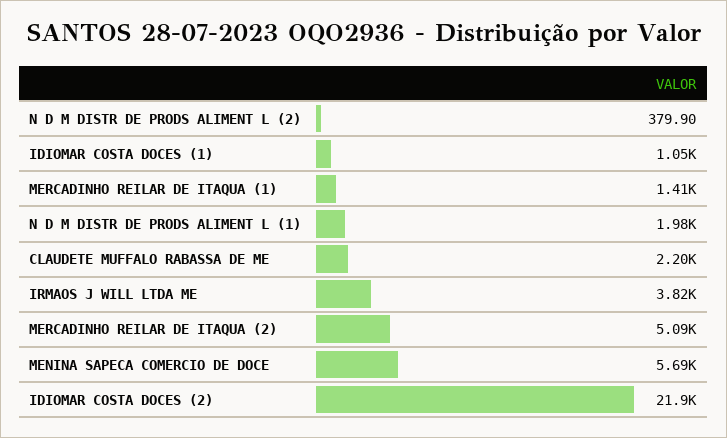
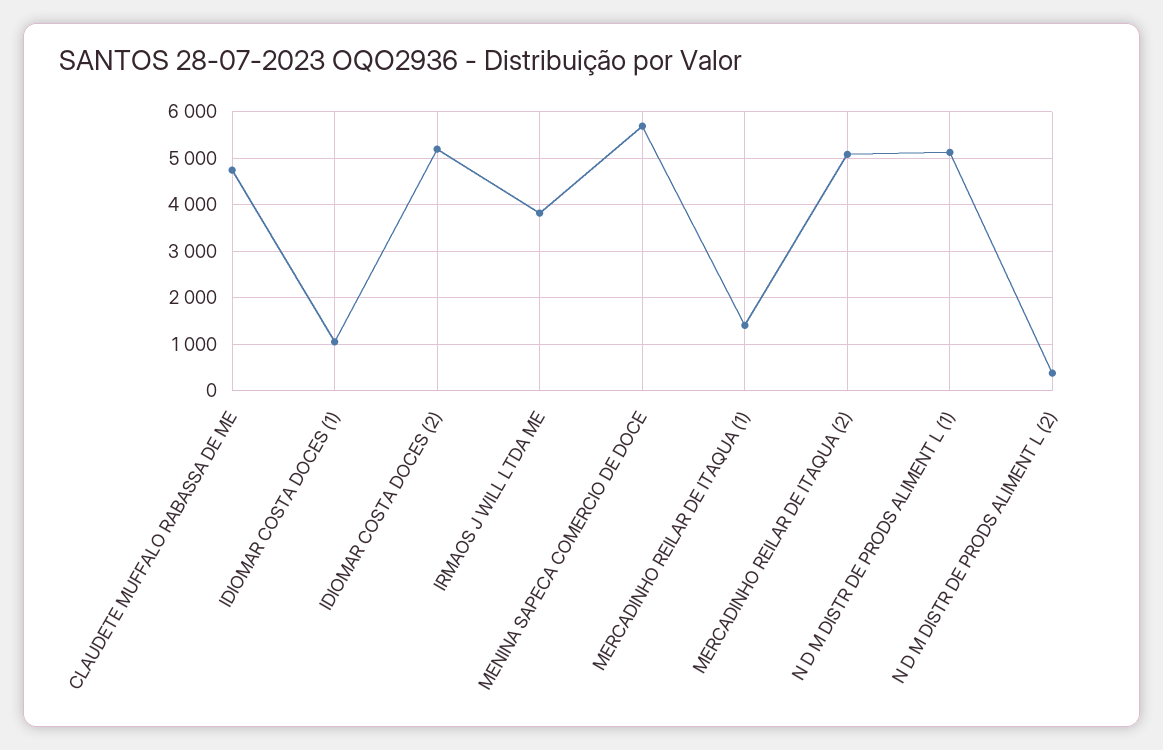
N D M DISTR DE PRODS ALIMENT L (1): 1980 -> 5200
CLAUDETE MUFFALO RABASSA DE ME: 2200 -> 4800
IDIOMAR COSTA DOCES (2): 21900 -> 5200

